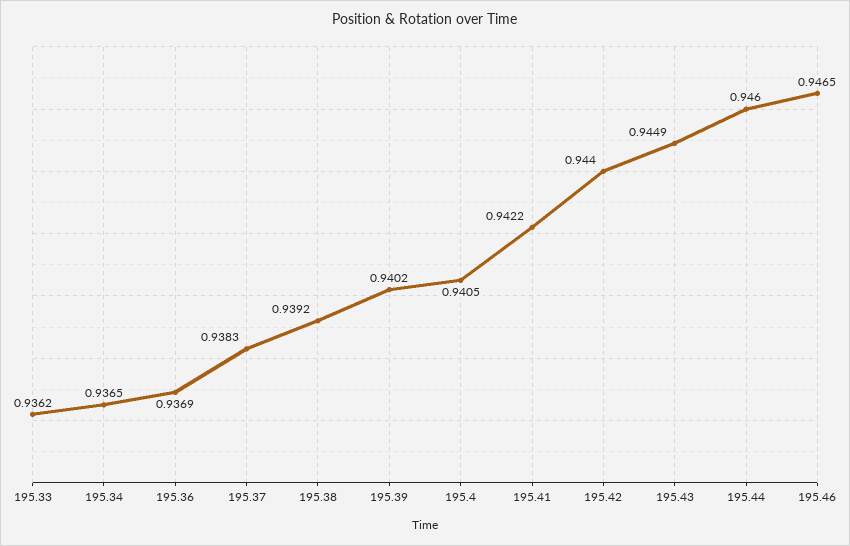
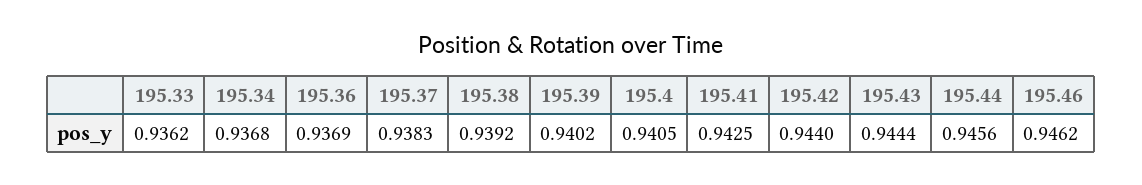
195.34: 0.9365 -> 0.9368
195.41: 0.9422 -> 0.9425
195.43: 0.9449 -> 0.9444
195.44: 0.946 -> 0.9456
195.46: 0.9465 -> 0.9462

